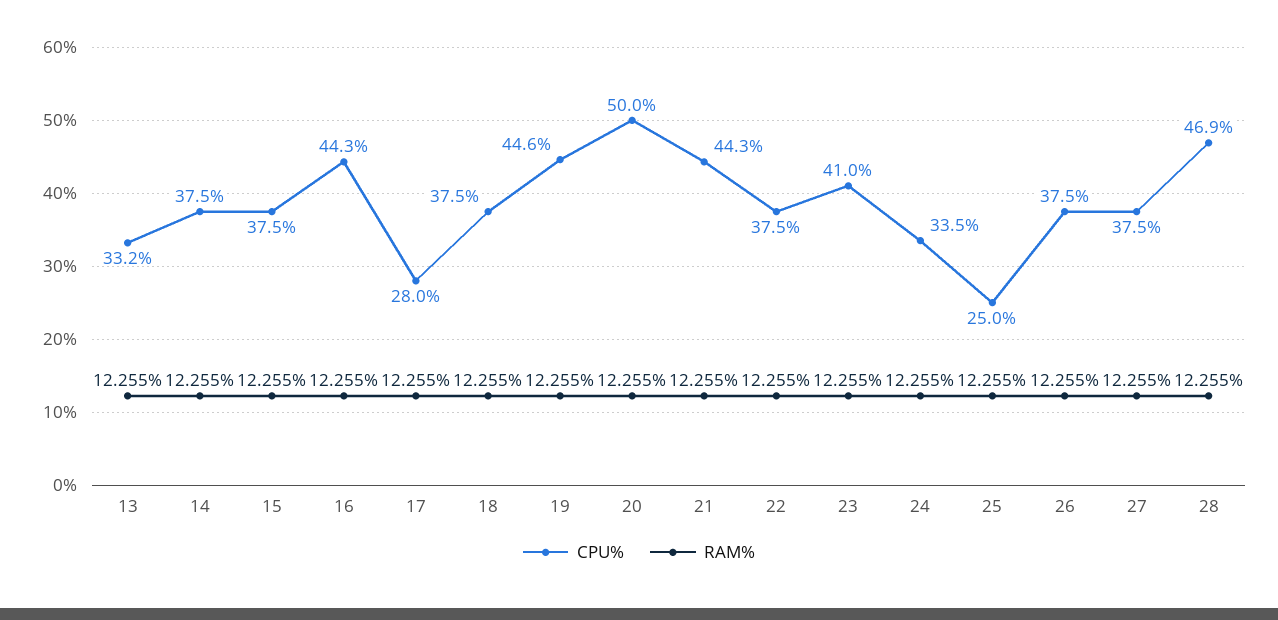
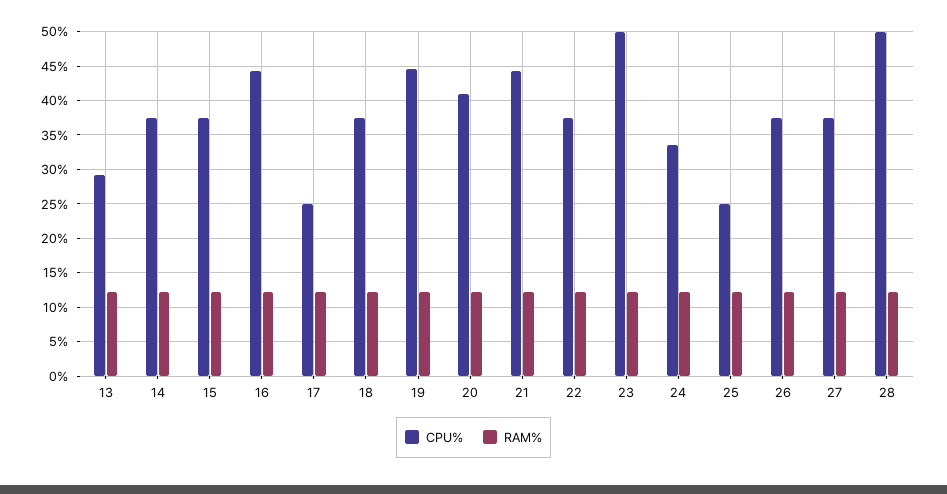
CPU%, 13: 33.2 -> 29
CPU%, 17: 28 -> 25
CPU%, 20: 50 -> 41
CPU%, 23: 41 -> 50
CPU%, 28: 46.9 -> 50

